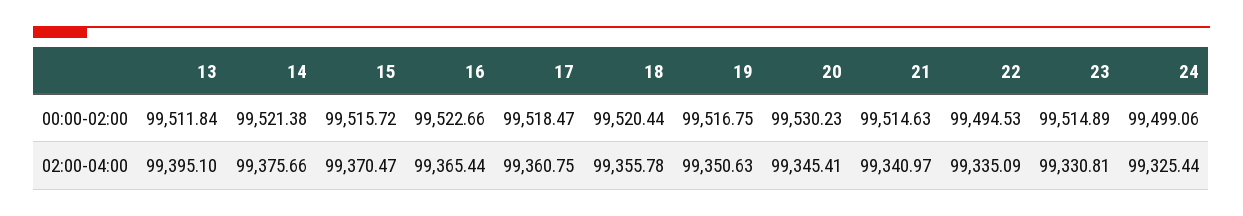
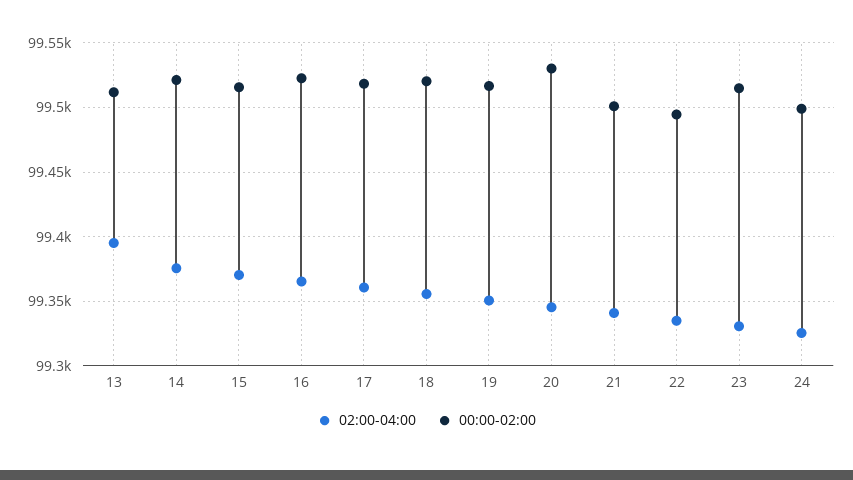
00:00-02:00, 21: 99514.63 -> 99500

